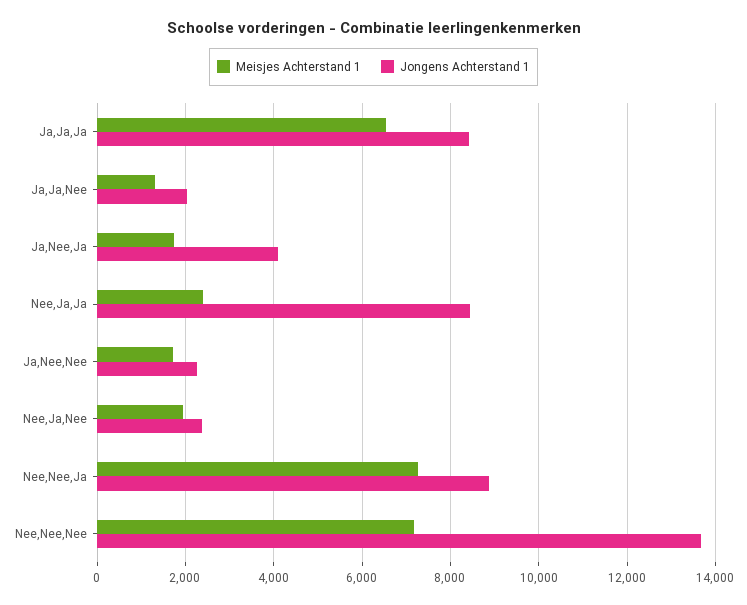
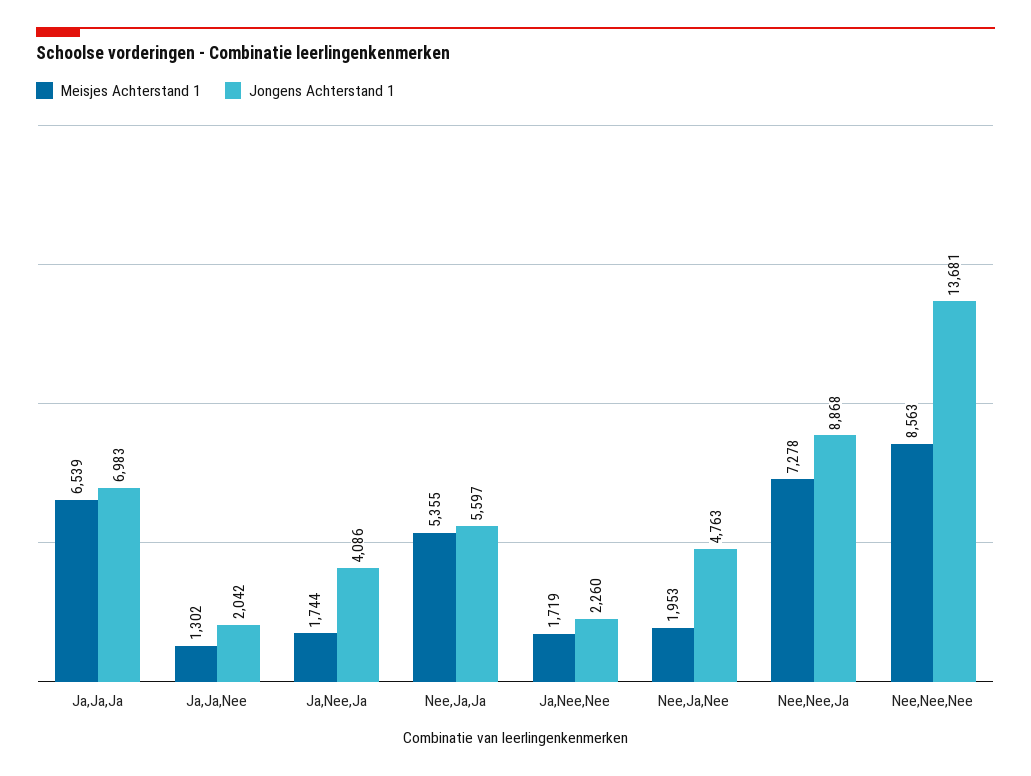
Jongens Achterstand 1, Ja,Ja,Ja: 8400 -> 6983
Meisjes Achterstand 1, Nee,Ja,Ja: 2400 -> 5355
Jongens Achterstand 1, Nee,Ja,Ja: 8400 -> 5597
Jongens Achterstand 1, Nee,Ja,Nee: 2400 -> 4763
Meisjes Achterstand 1, Nee,Nee,Nee: 7200 -> 8563

